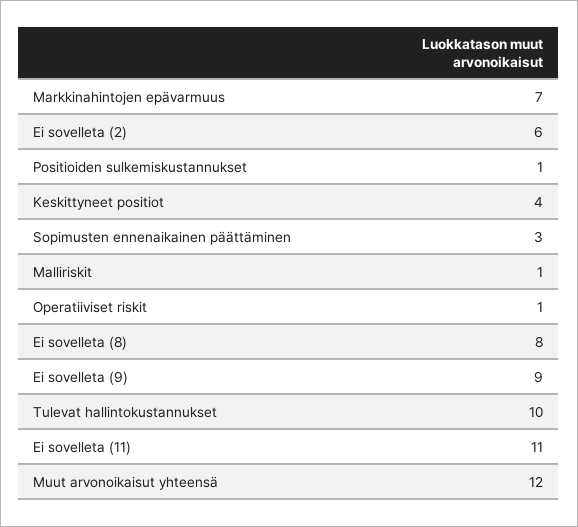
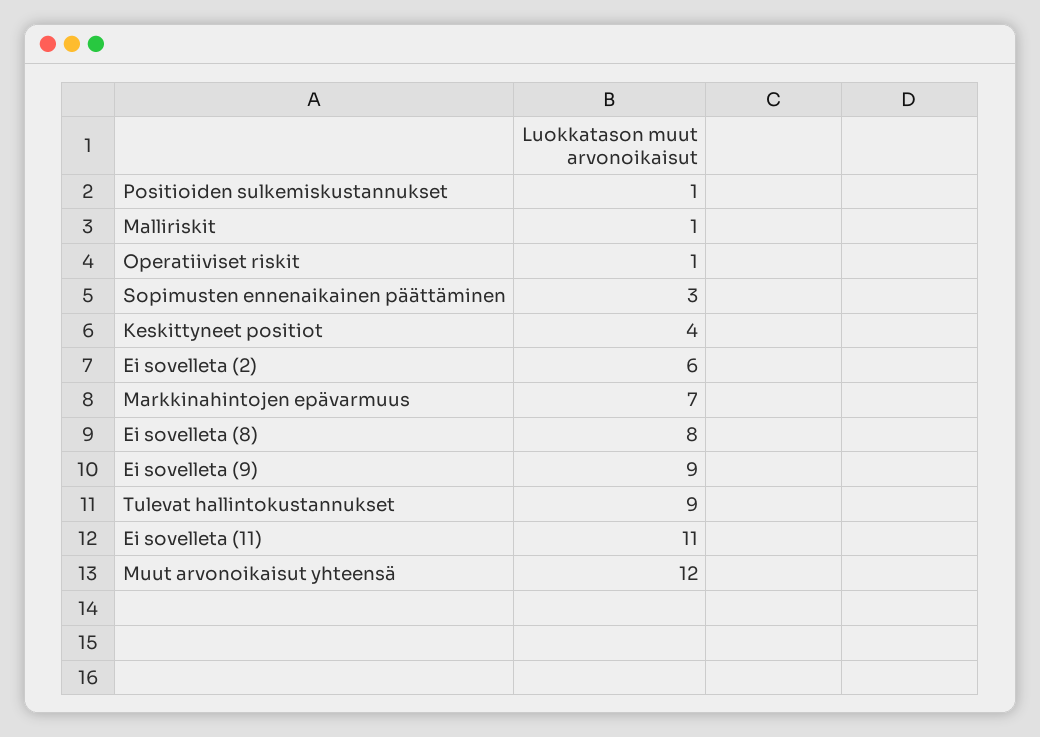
Tulevat hallintokustannukset: 10 -> 9

